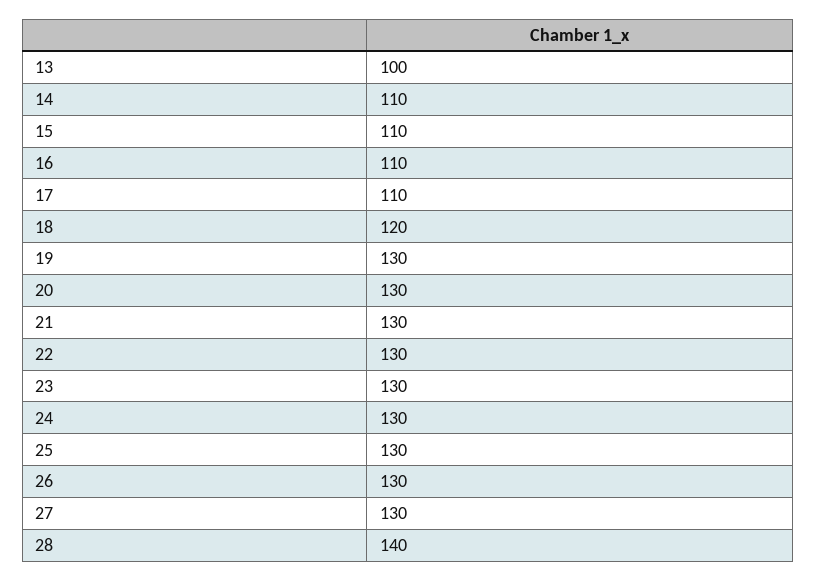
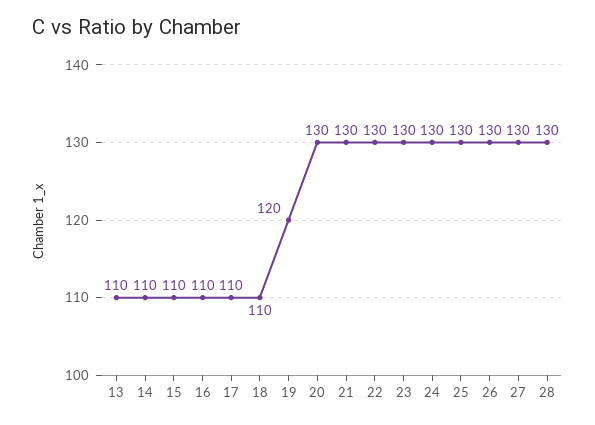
13: 100 -> 110
18: 120 -> 110
19: 130 -> 120
28: 140 -> 130

